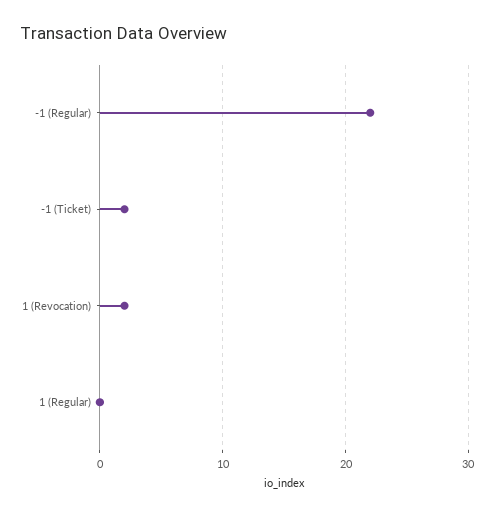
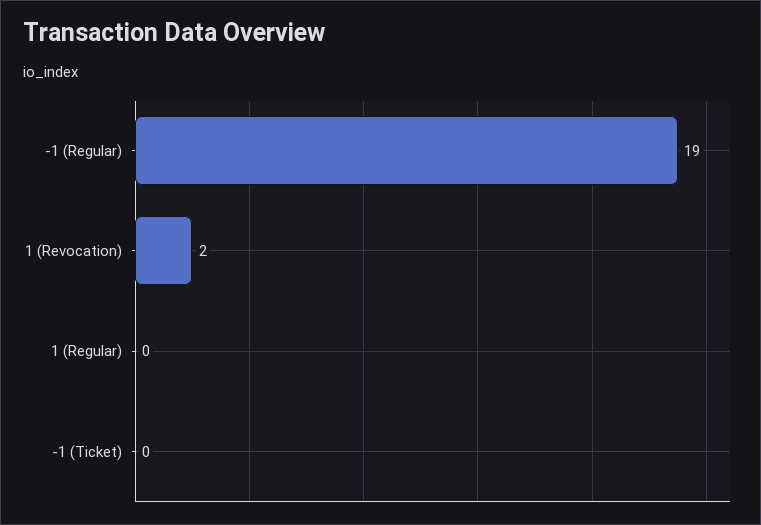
-1 (Regular): 22 -> 19
-1 (Ticket): 2 -> 0

